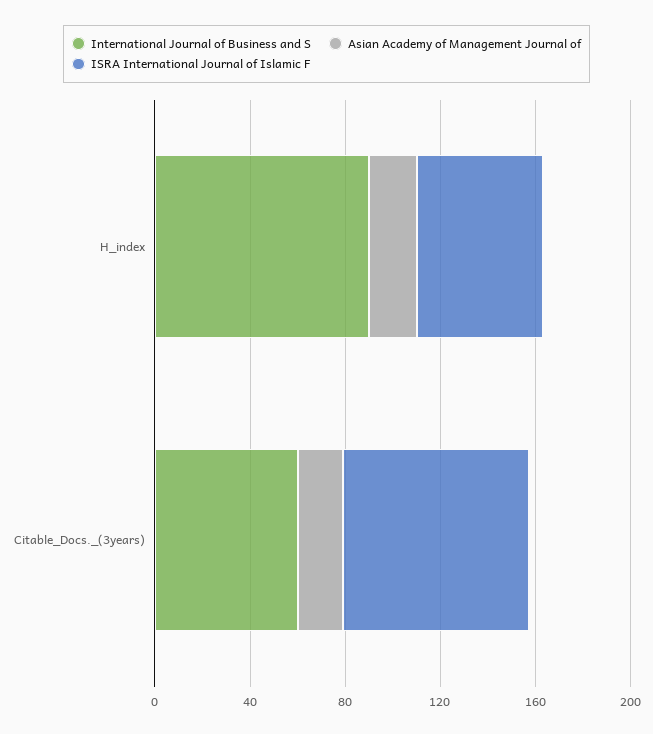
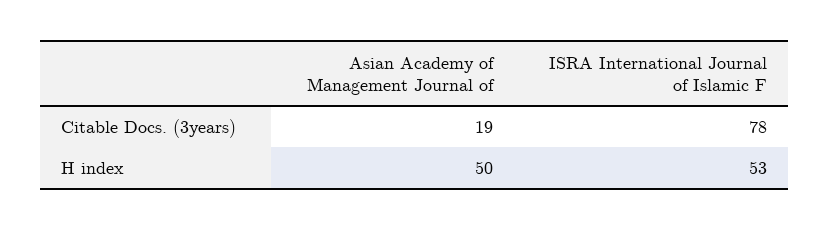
International Journal of Business and S, H_index: 90 -> none
Asian Academy of Management Journal of, H_index: 20 -> 50
International Journal of Business and S, Citable_Docs._(3years): 60 -> none

